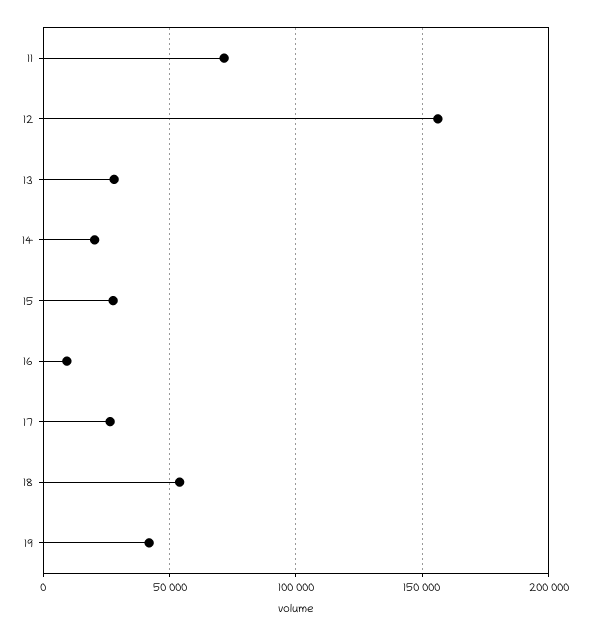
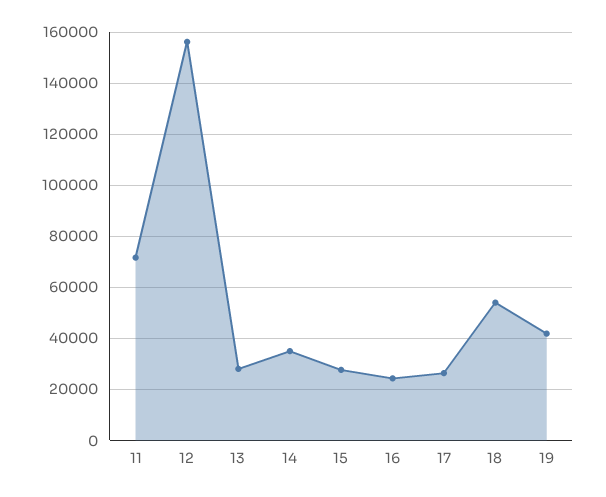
14: 20000 -> 35000
16: 10000 -> 25000

